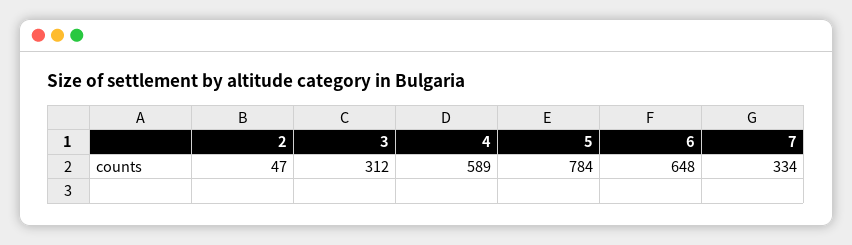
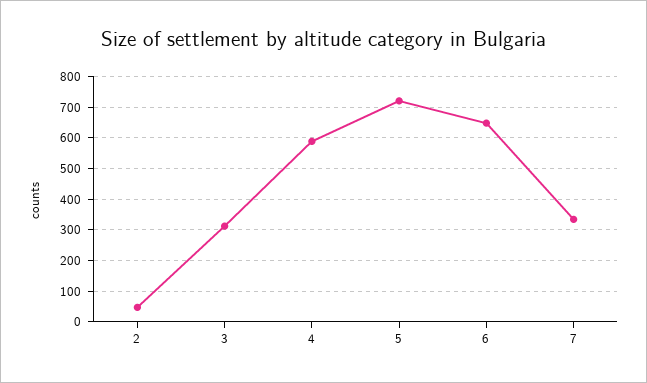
5: 784 -> 720

